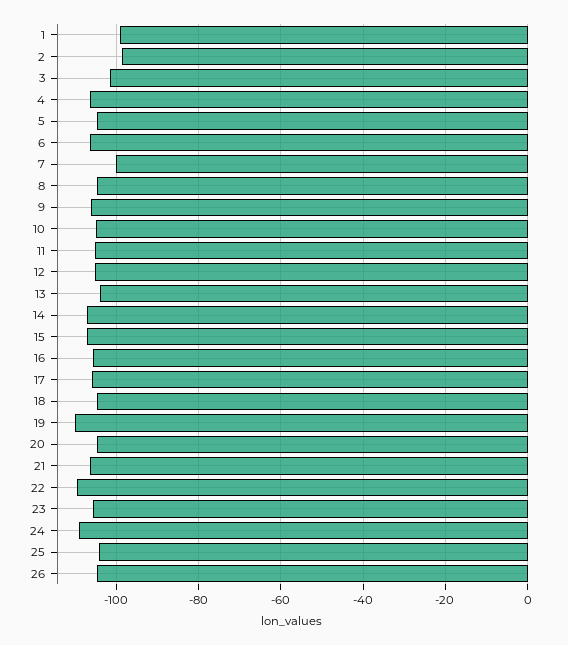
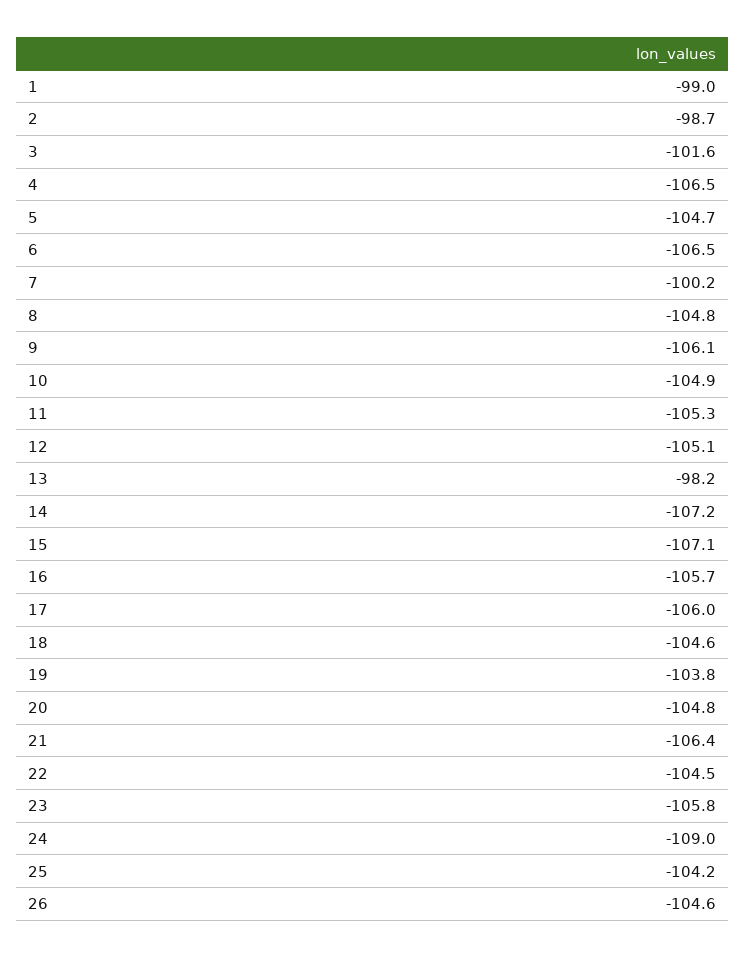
13: -104 -> -98.2
19: -110 -> -103.8
22: -110 -> -104.5

